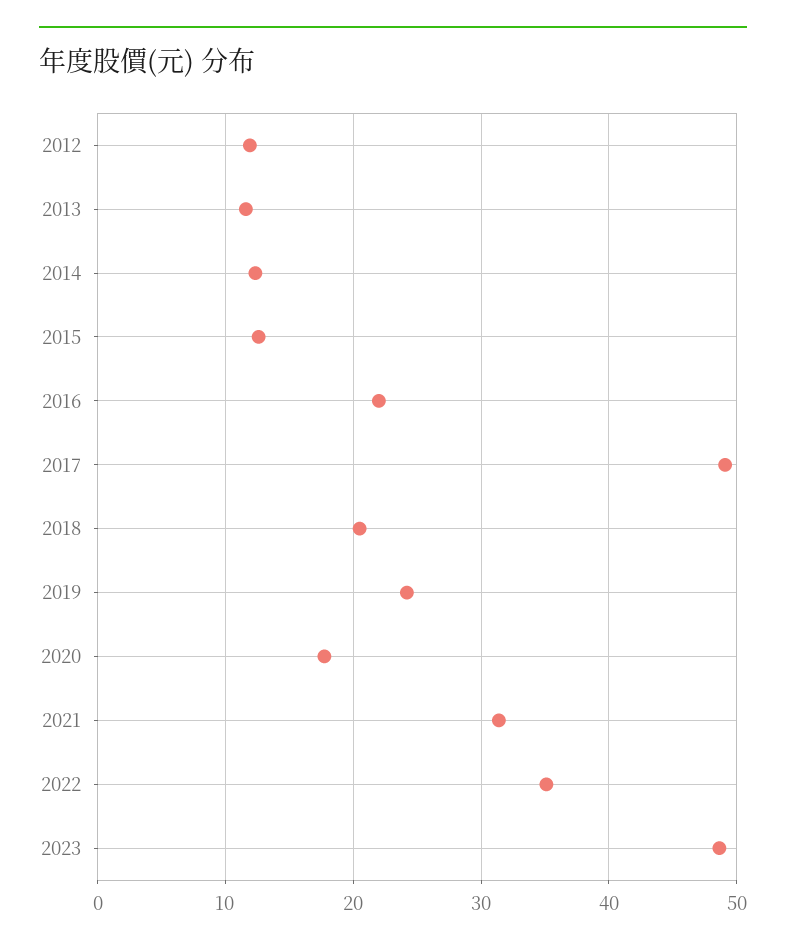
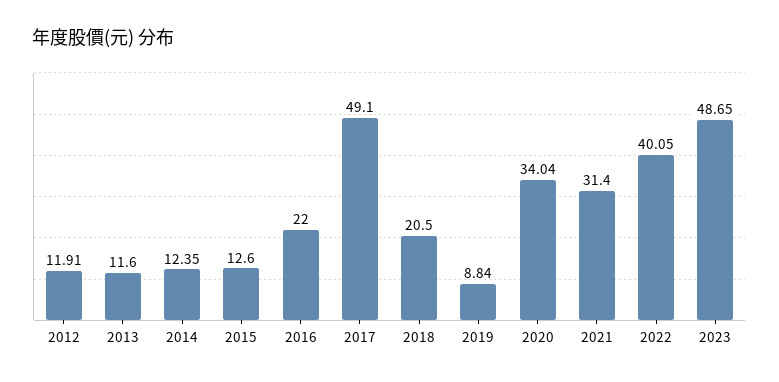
2019: 24 -> 8.84
2020: 18 -> 34.04
2022: 35 -> 40.05

